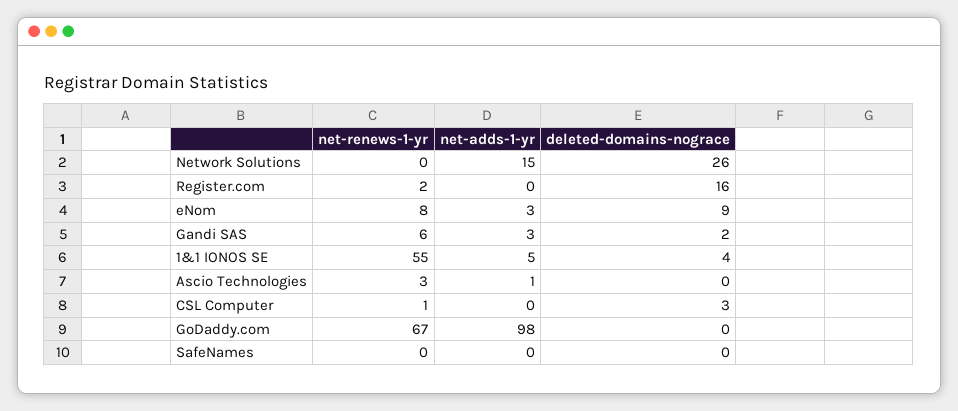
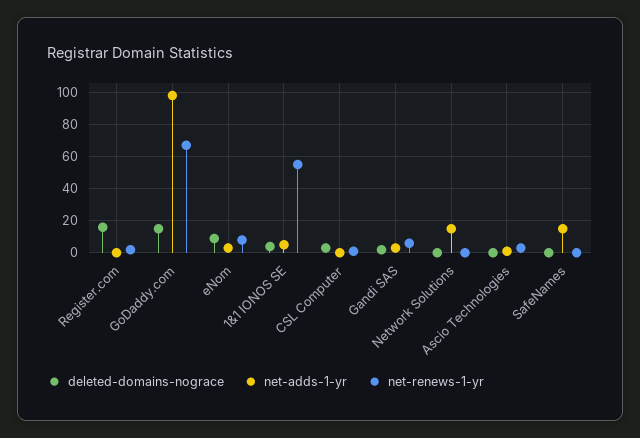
deleted-domains-nograce, Network Solutions: 26 -> 0
deleted-domains-nograce, GoDaddy.com: 0 -> 15
net-adds-1-yr, SafeNames: 0 -> 15

